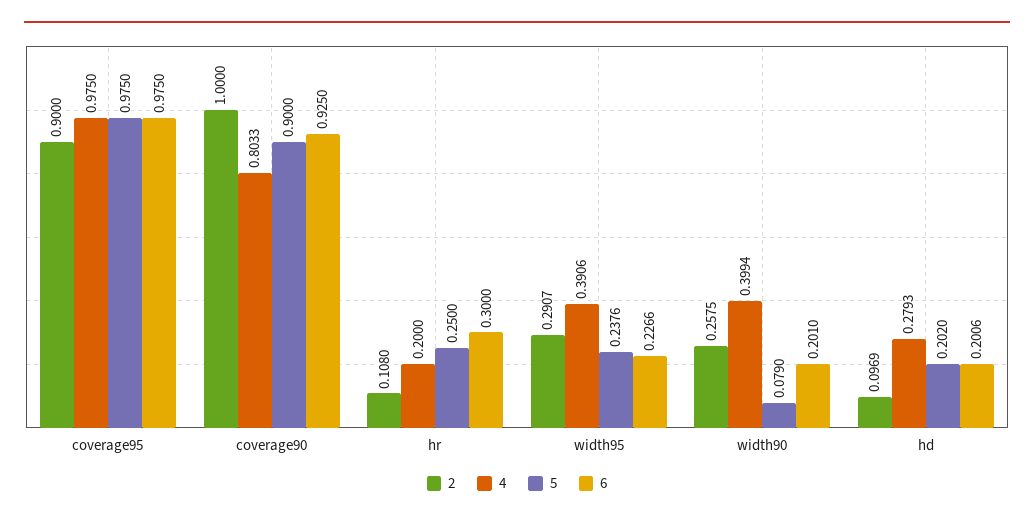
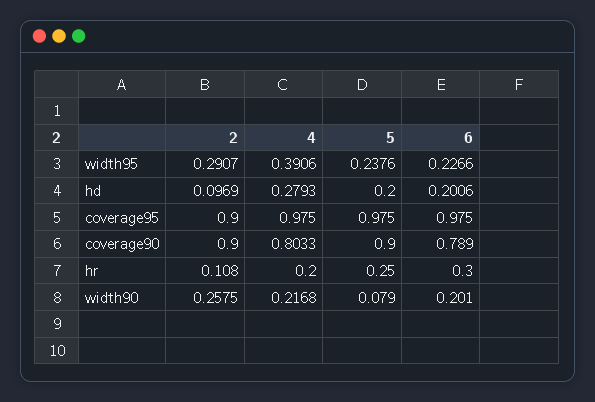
2, coverage90: 1 -> 0.9
6, coverage90: 0.925 -> 0.789
4, width90: 0.3994 -> 0.2168
5, hd: 0.202 -> 0.2

